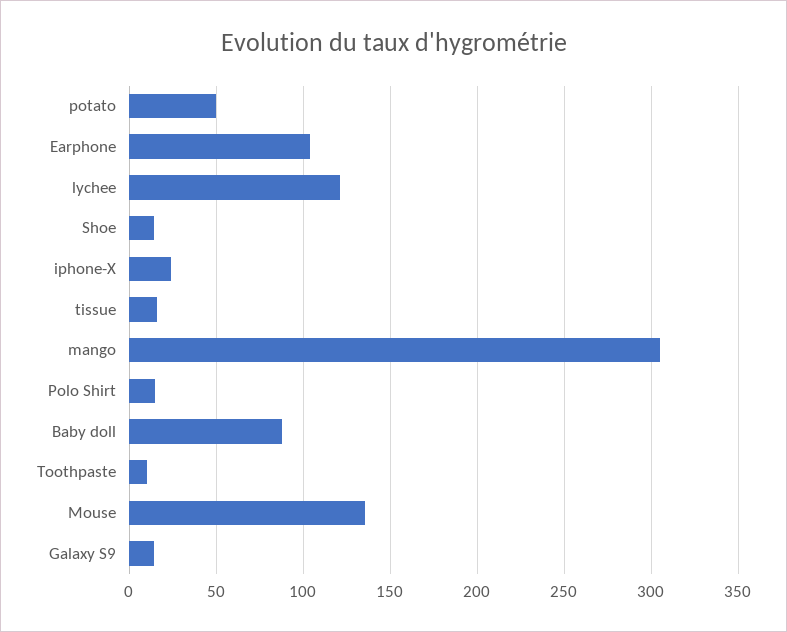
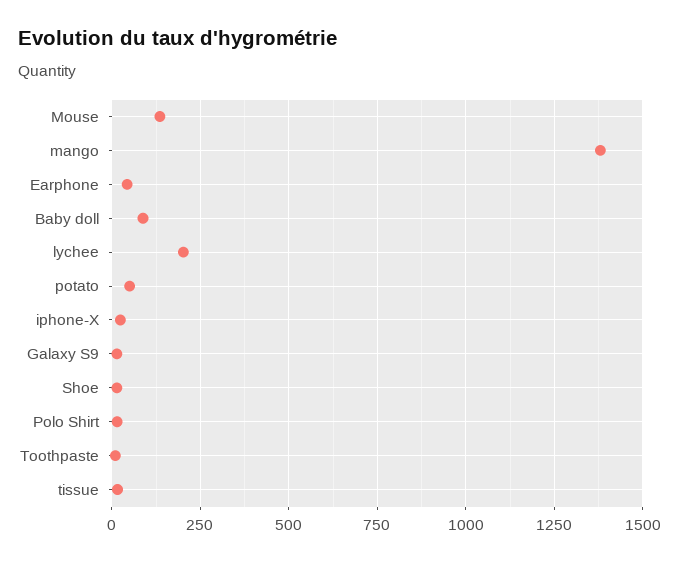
Earphone: 105 -> 50
lychee: 120 -> 200
mango: 305 -> 1375

